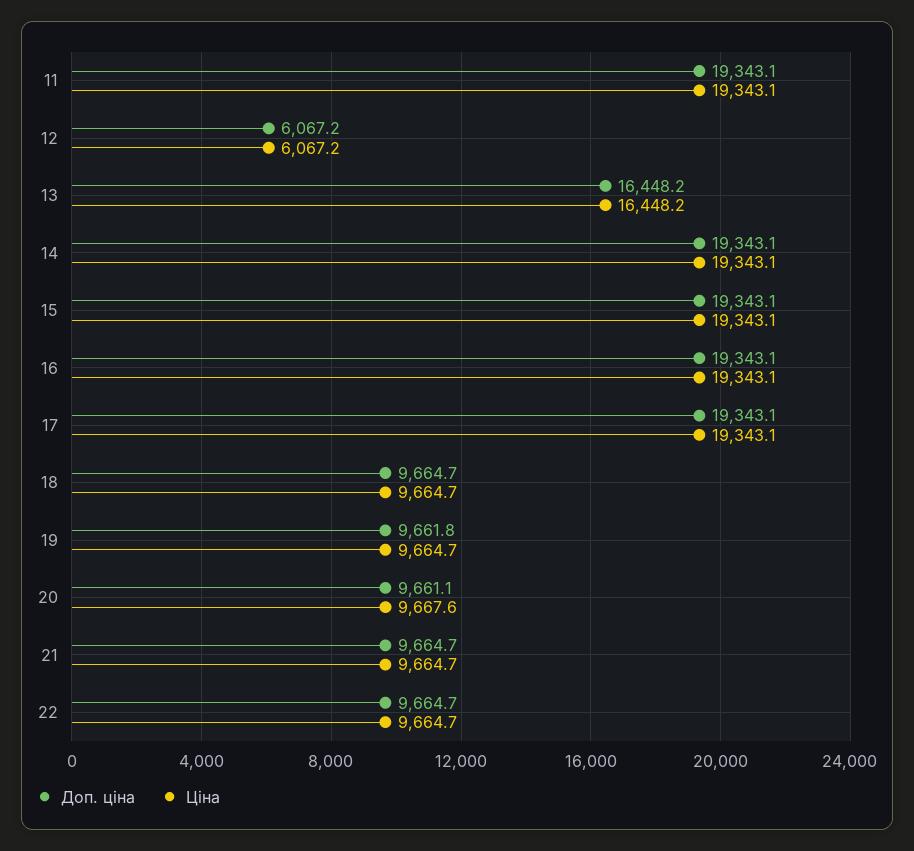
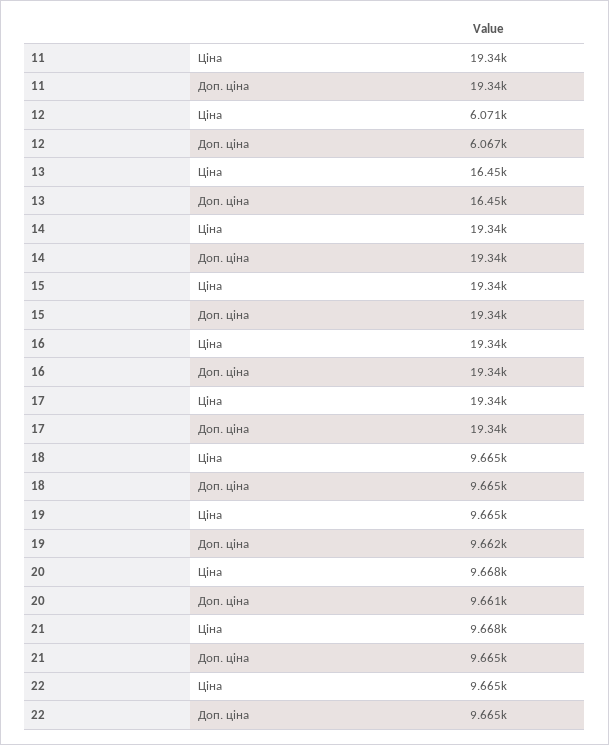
Ціна, 12: 6067.2 -> 6071
Ціна, 21: 9664.7 -> 9668

